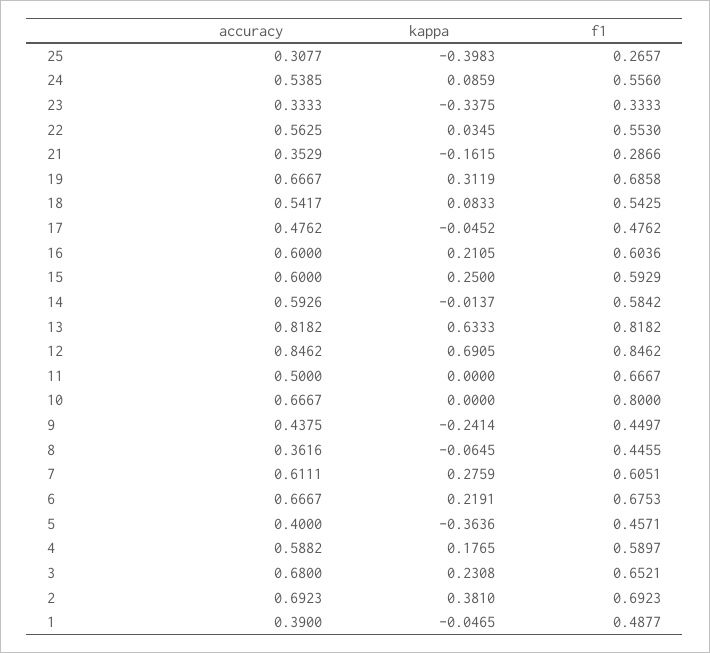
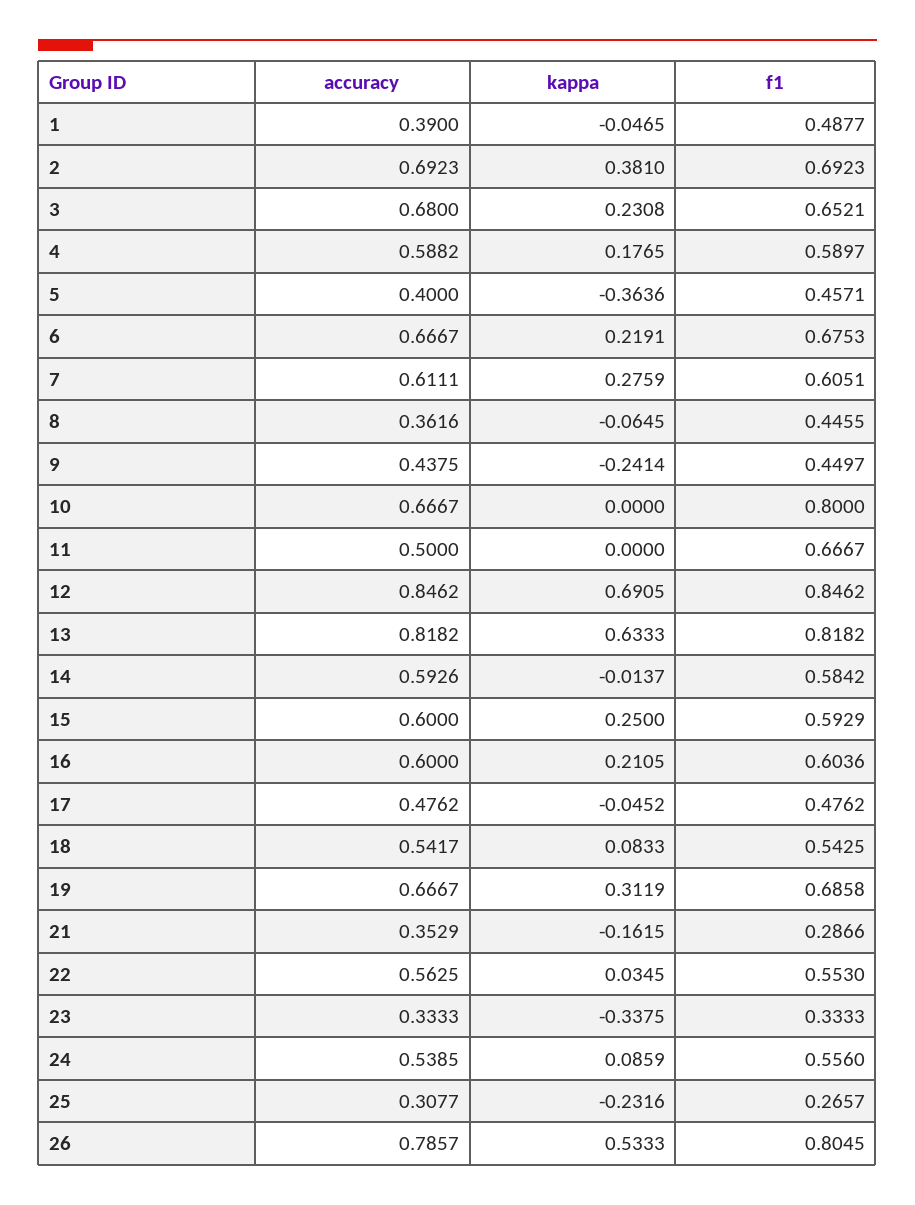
kappa, 25: -0.3983 -> -0.2316
accuracy, 26: none -> 0.7857
kappa, 26: none -> 0.5333
f1, 26: none -> 0.8045

